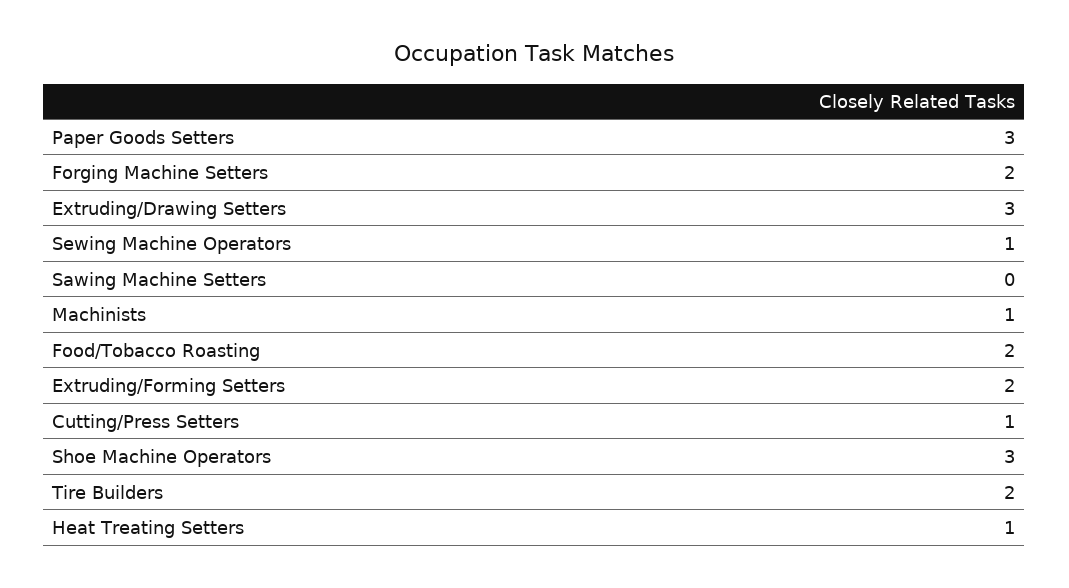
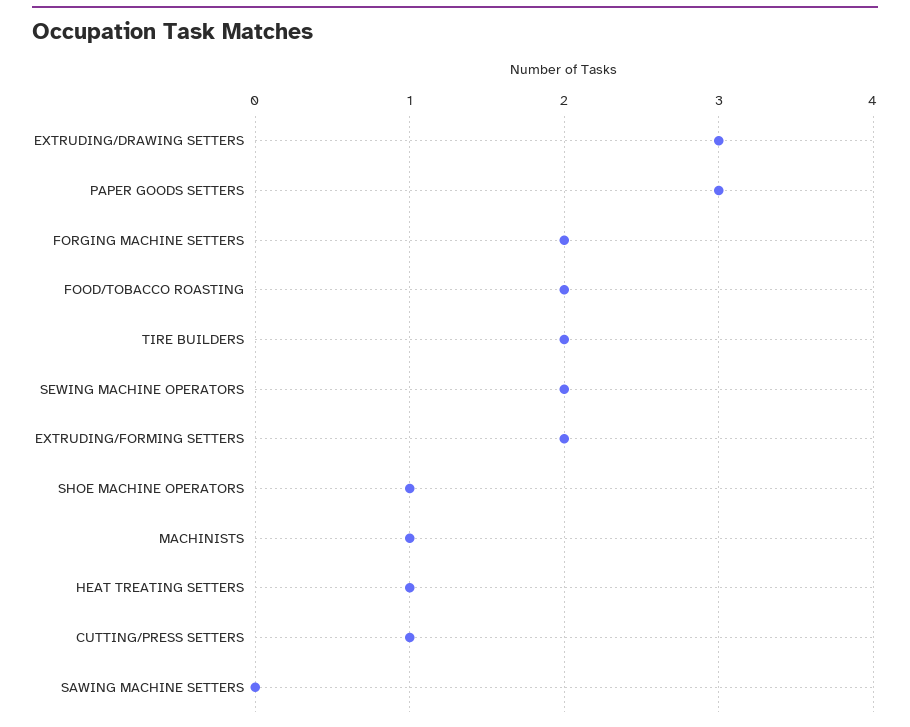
Sewing Machine Operators: 1 -> 2
Shoe Machine Operators: 3 -> 1

